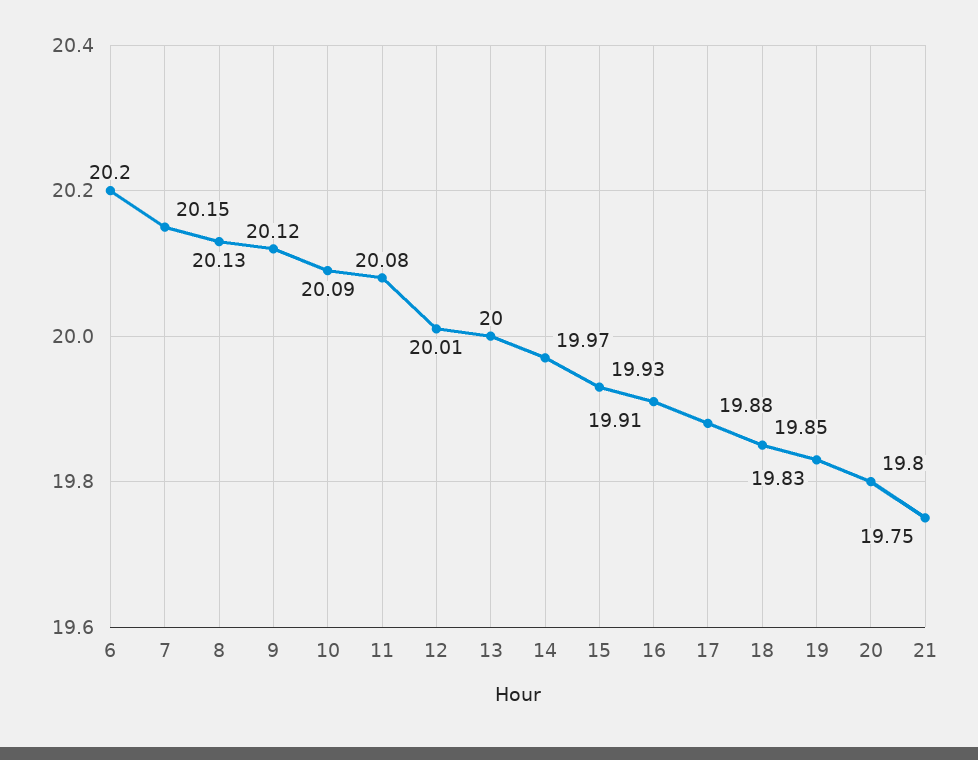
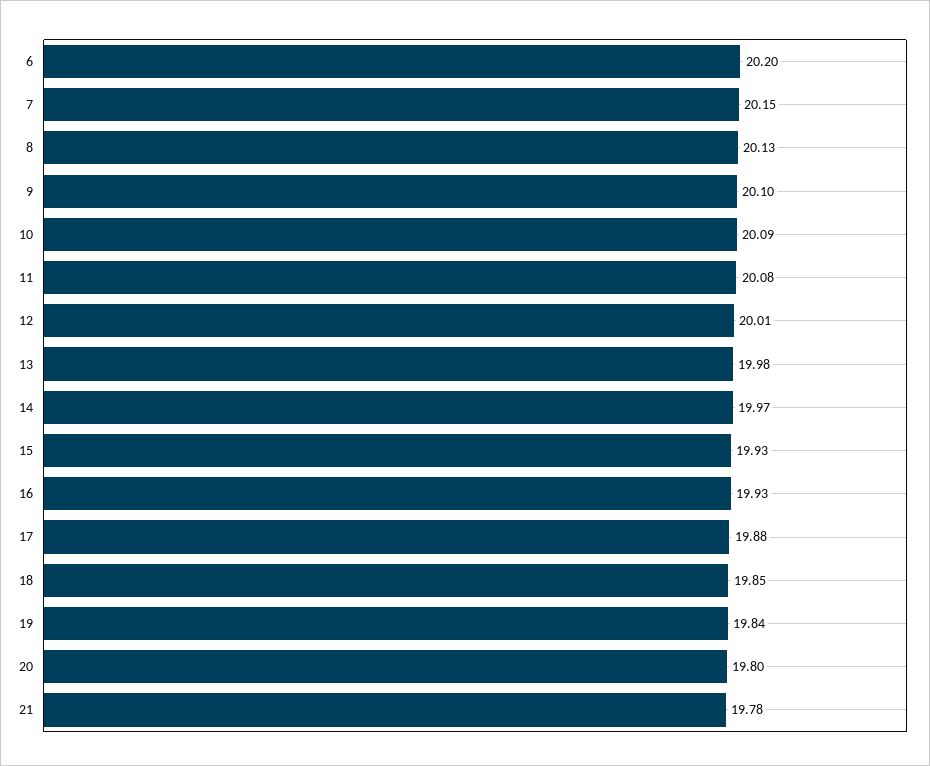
9: 20.12 -> 20.1
13: 20 -> 19.98
16: 19.91 -> 19.93
19: 19.83 -> 19.84
21: 19.75 -> 19.78

